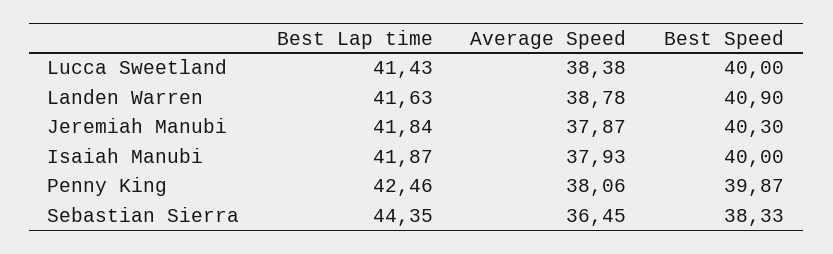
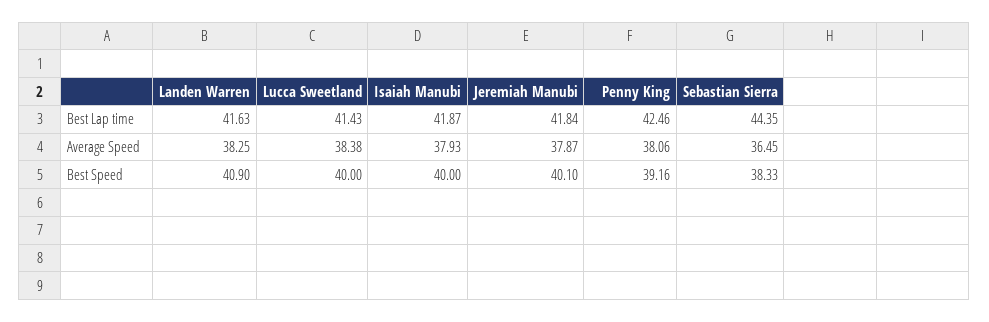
Average Speed, Landen Warren: 38.78 -> 38.25
Best Speed, Jeremiah Manubi: 40.3 -> 40.1
Best Speed, Penny King: 39.87 -> 39.16

